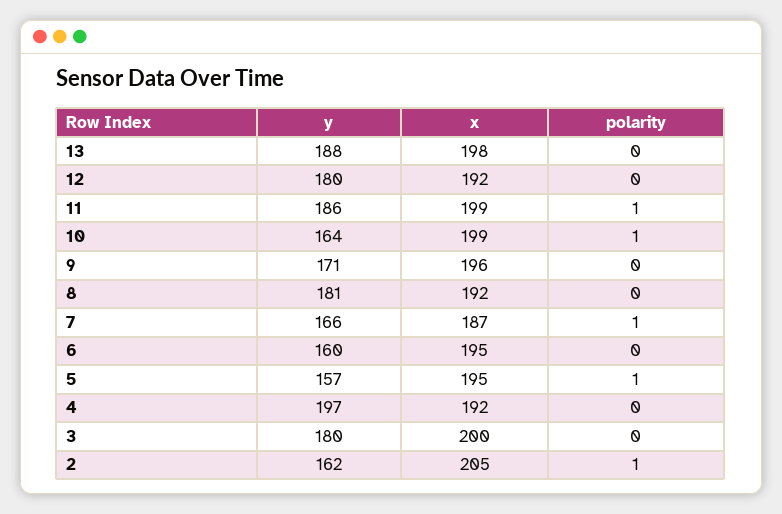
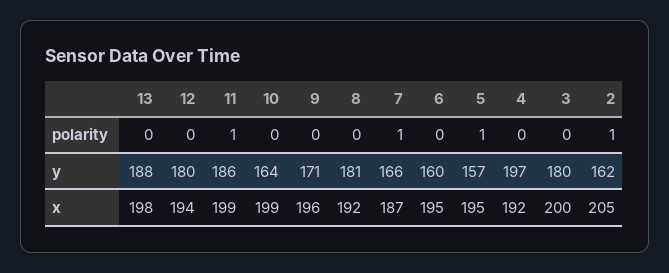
x, 12: 192 -> 194
polarity, 10: 1 -> 0

